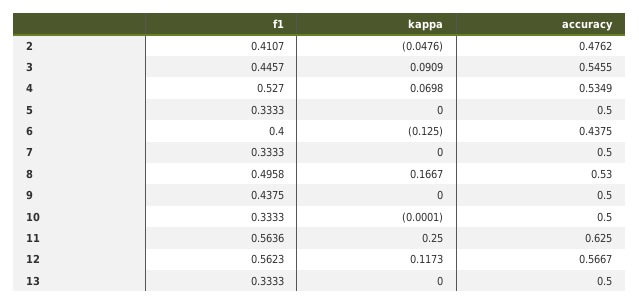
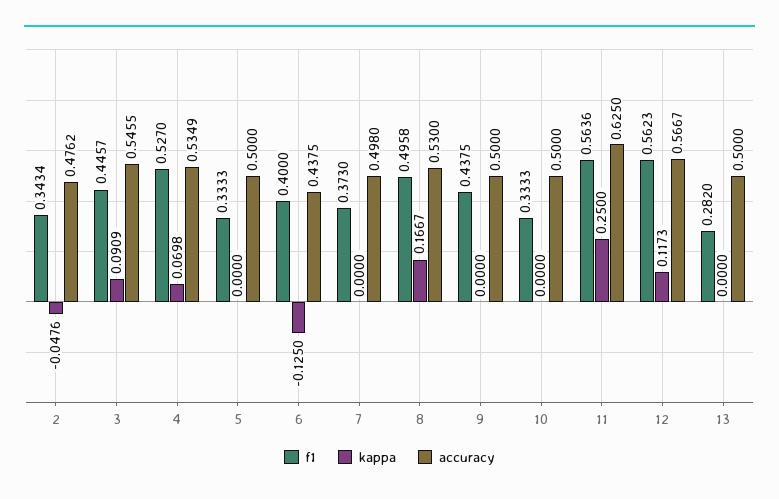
f1, 2: 0.4107 -> 0.3434
f1, 7: 0.3333 -> 0.373
accuracy, 7: 0.5 -> 0.498
kappa, 10: -0.0001 -> 0
f1, 13: 0.3333 -> 0.282

